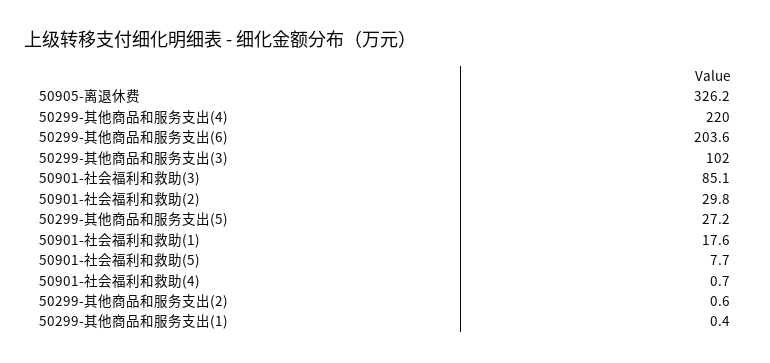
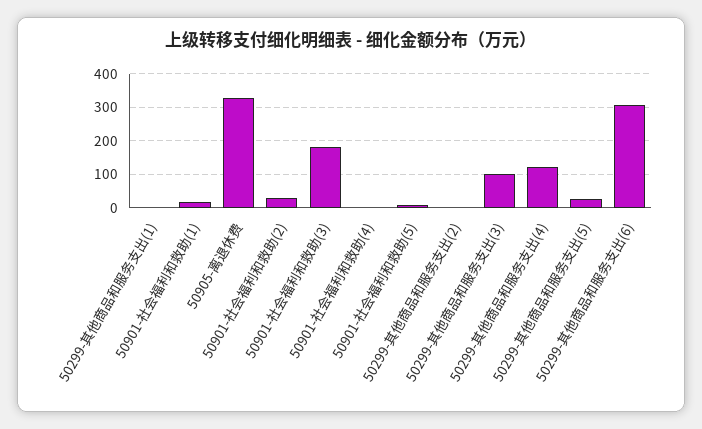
50299-其他商品和服务支出(4): 220 -> 120
50299-其他商品和服务支出(6): 203.6 -> 300
50901-社会福利和救助(3): 85.1 -> 180

